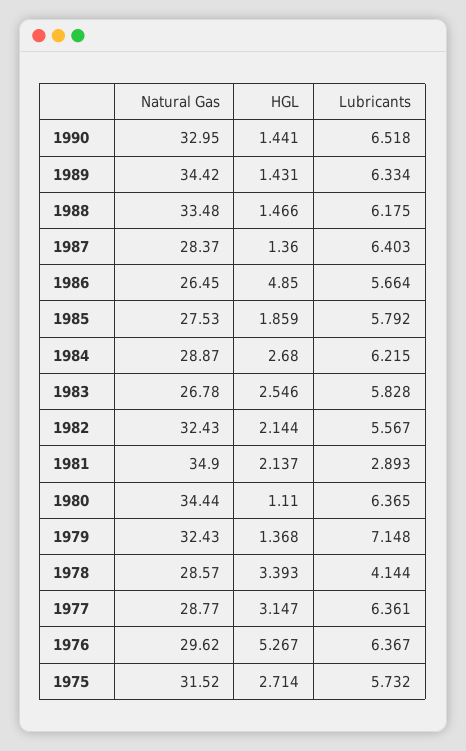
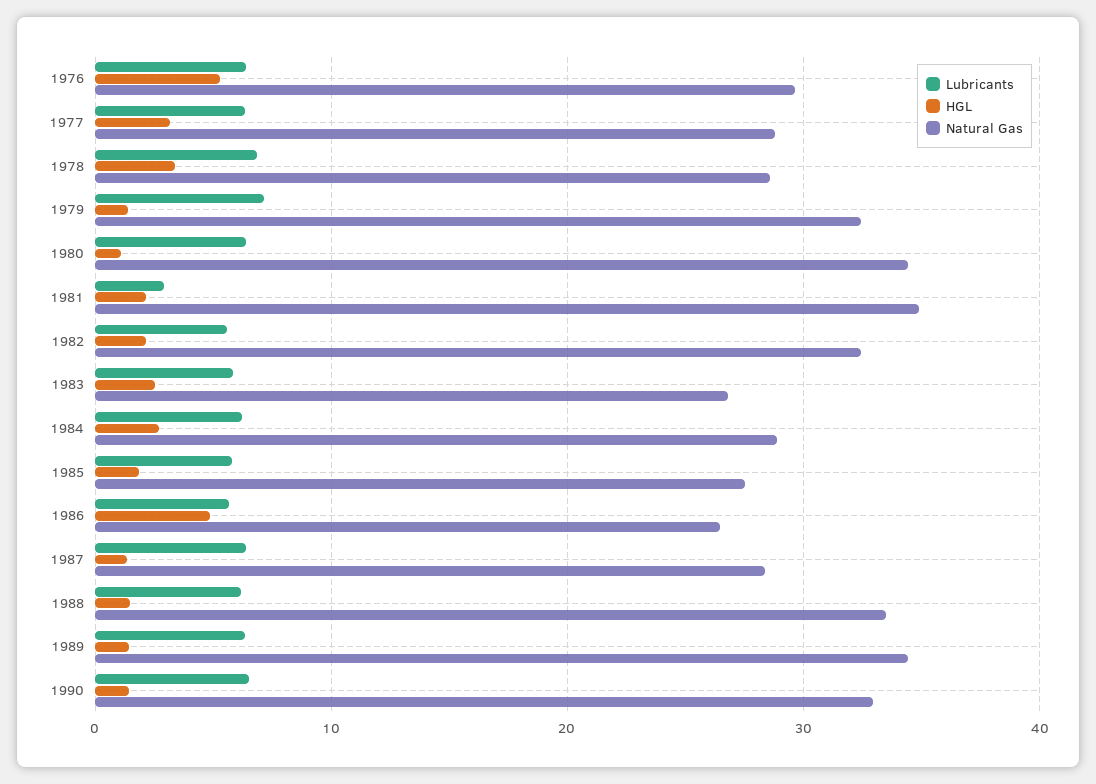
Lubricants, 1978: 4.144 -> 7
Natural Gas, 1975: 31.52 -> none
HGL, 1975: 2.714 -> none
Lubricants, 1975: 5.732 -> none

